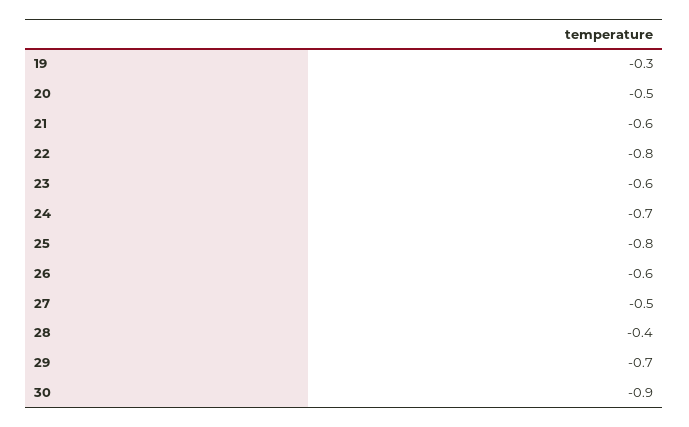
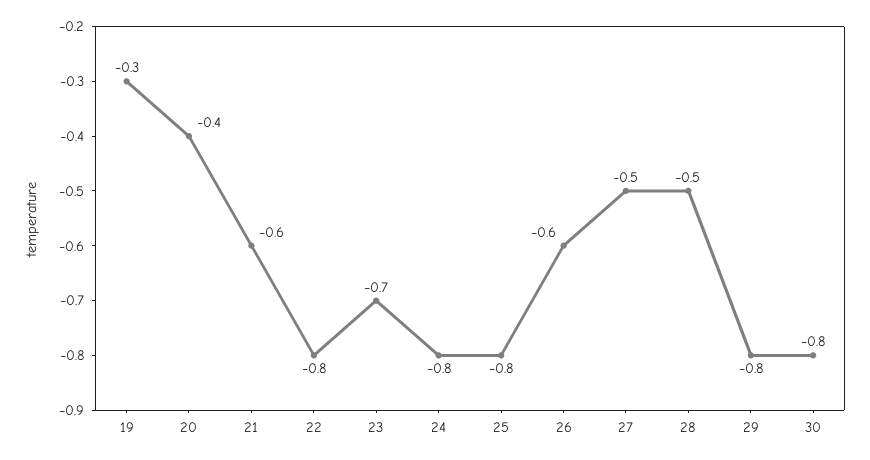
20: -0.5 -> -0.4
23: -0.6 -> -0.7
24: -0.7 -> -0.8
28: -0.4 -> -0.5
29: -0.7 -> -0.8
30: -0.9 -> -0.8

